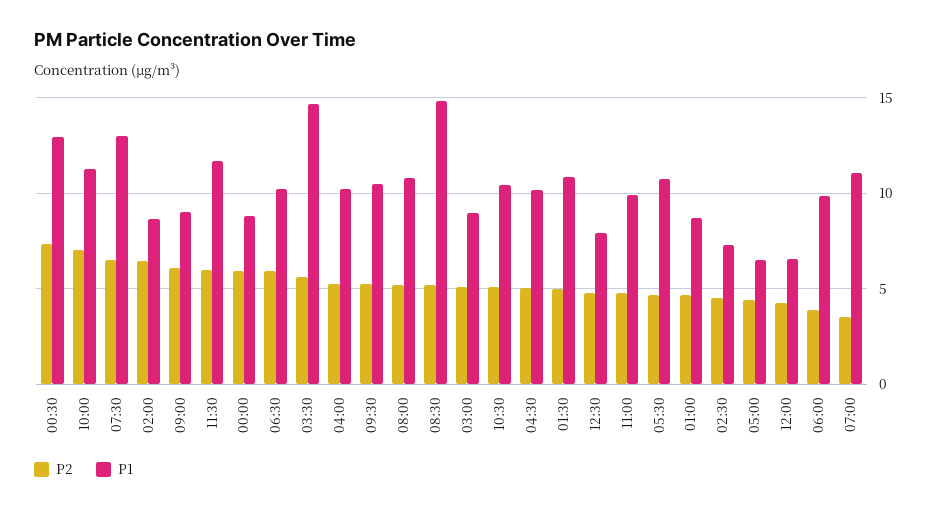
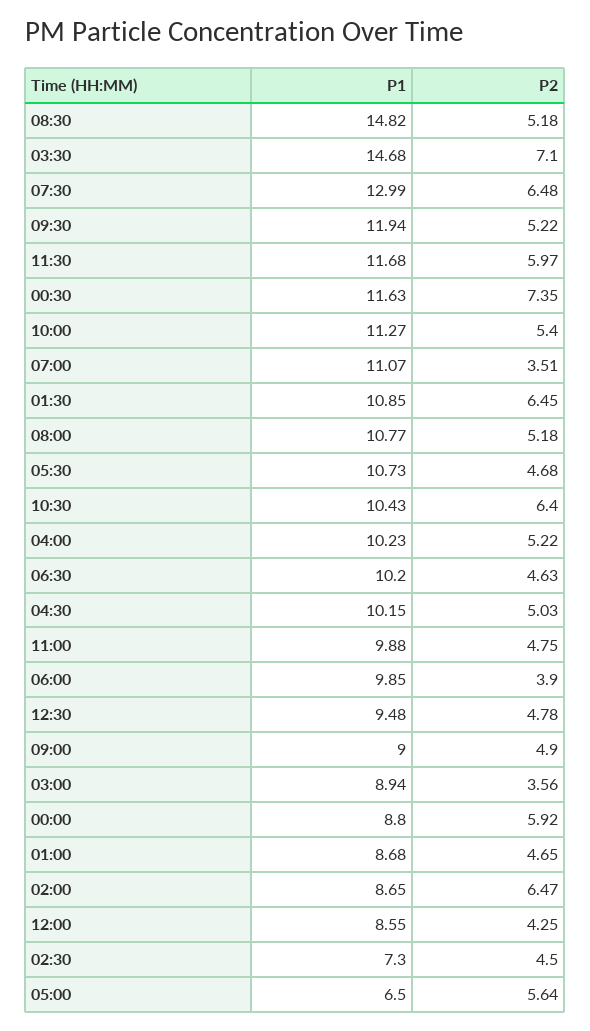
P1, 00:30: 13 -> 11.63
P2, 10:00: 7 -> 5.4
P2, 09:00: 6 -> 4.9
P2, 06:30: 6 -> 4.63
P2, 03:30: 5.5 -> 7.1
P1, 09:30: 10.5 -> 11.94
P2, 03:00: 5 -> 3.56
P2, 10:30: 5 -> 6.4
P2, 01:30: 5 -> 6.45
P1, 12:30: 8 -> 9.48
P2, 05:00: 4.5 -> 5.64
P1, 12:00: 6.5 -> 8.55

